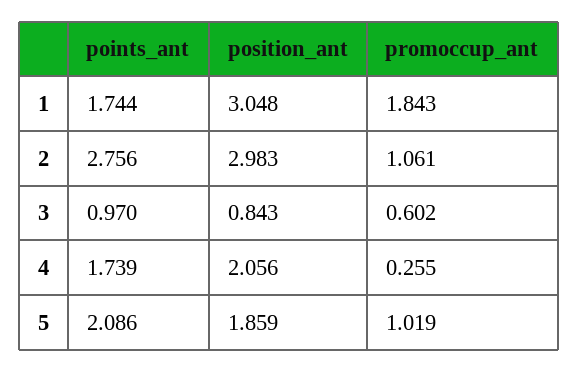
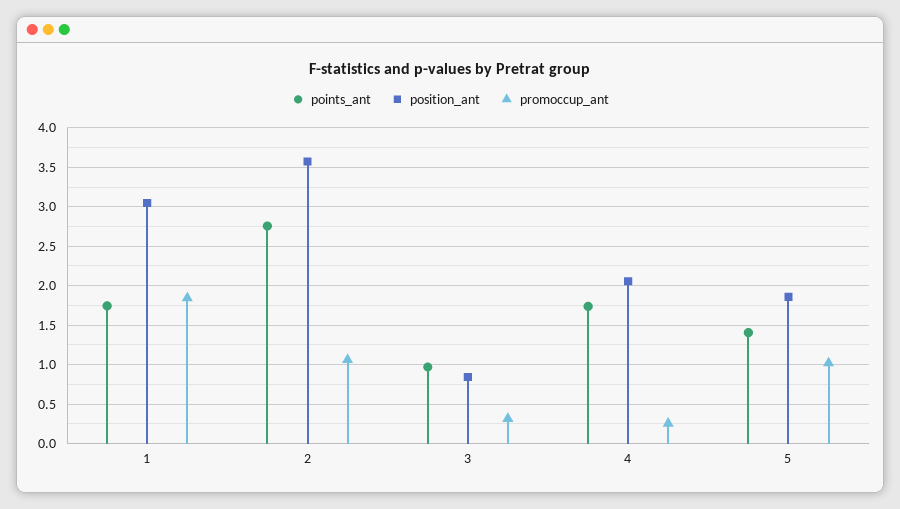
position_ant, 2: 2.983 -> 3.6
promoccup_ant, 3: 0.602 -> 0.3
points_ant, 5: 2.086 -> 1.4

